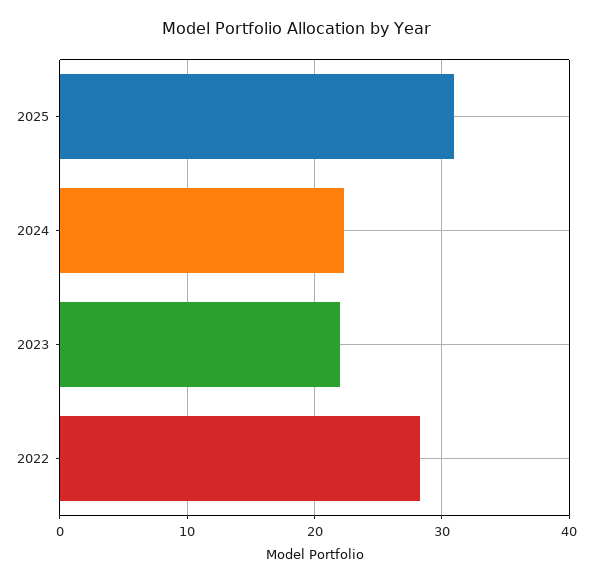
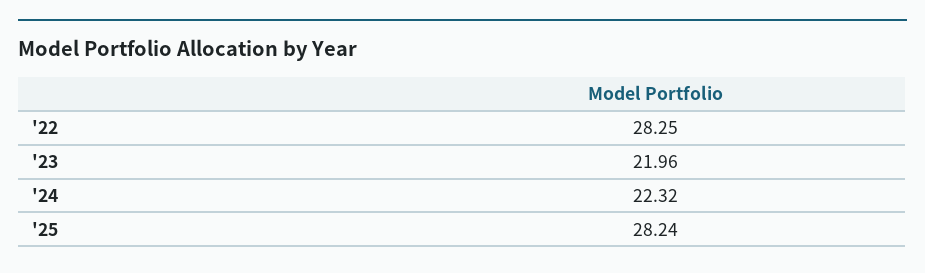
2025: 31 -> 28.24

